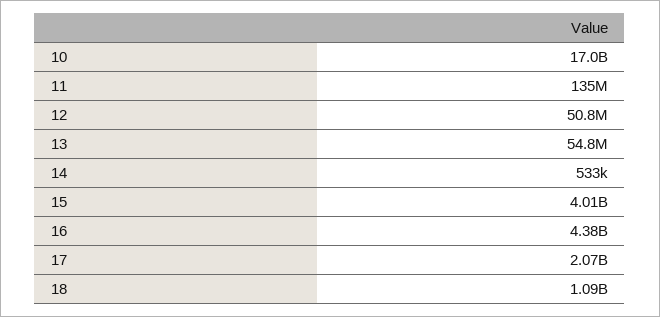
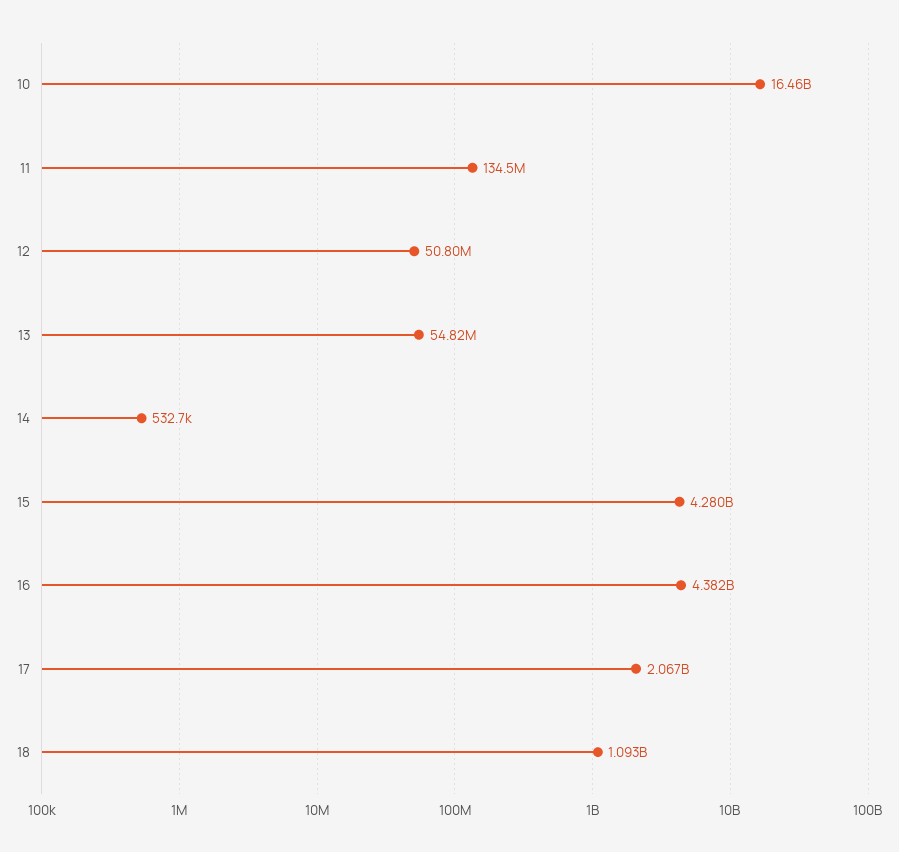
10: 17000000000 -> 16460000000
15: 4010000000 -> 4280000000

